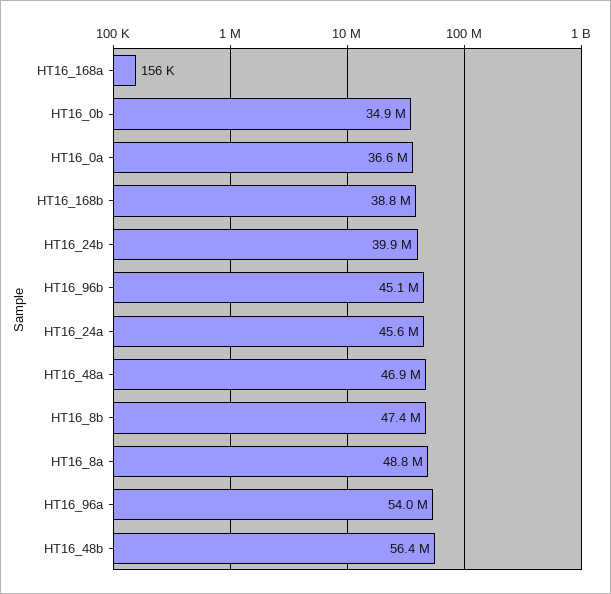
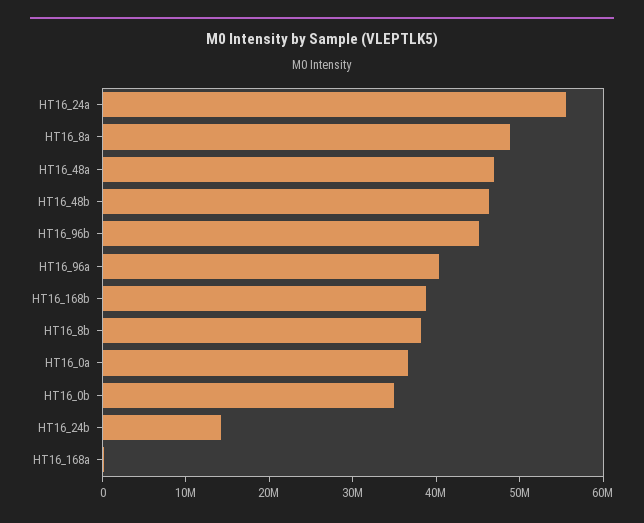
HT16_24b: 39900000 -> 14000000
HT16_24a: 45600000 -> 56000000
HT16_8b: 47400000 -> 38000000
HT16_96a: 54000000 -> 40000000
HT16_48b: 56400000 -> 46000000

